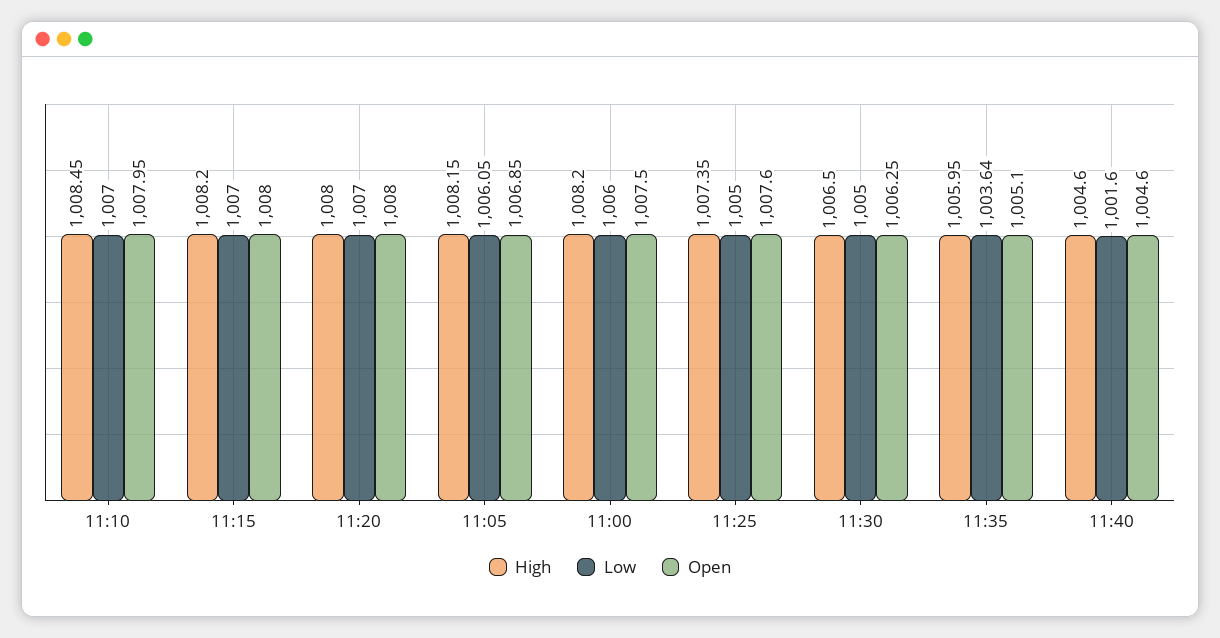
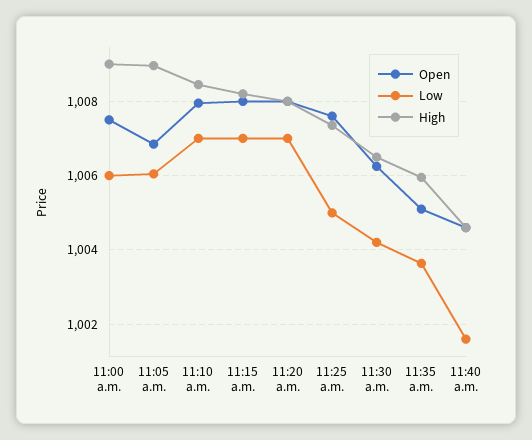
High, 11:05: 1008.15 -> 1009
High, 11:00: 1008.2 -> 1009
Low, 11:30: 1005 -> 1004.2

